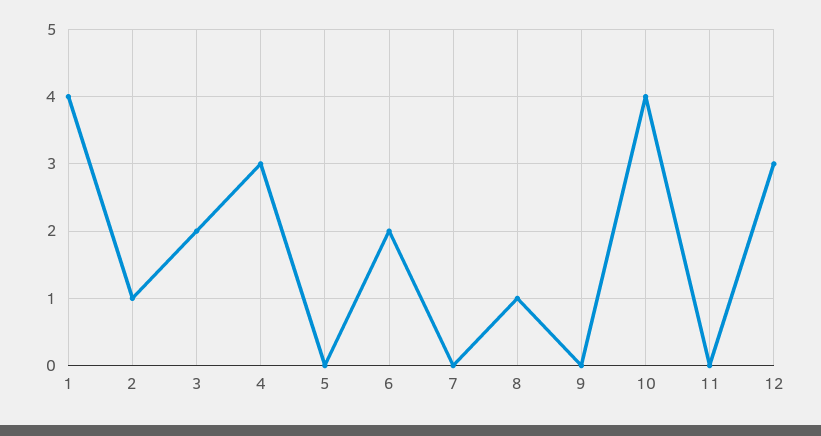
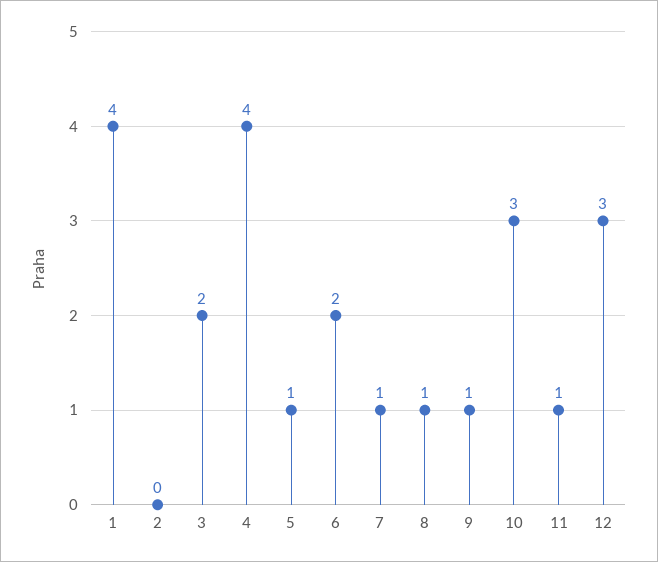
2: 1 -> 0
4: 3 -> 4
5: 0 -> 1
7: 0 -> 1
9: 0 -> 1
10: 4 -> 3
11: 0 -> 1

